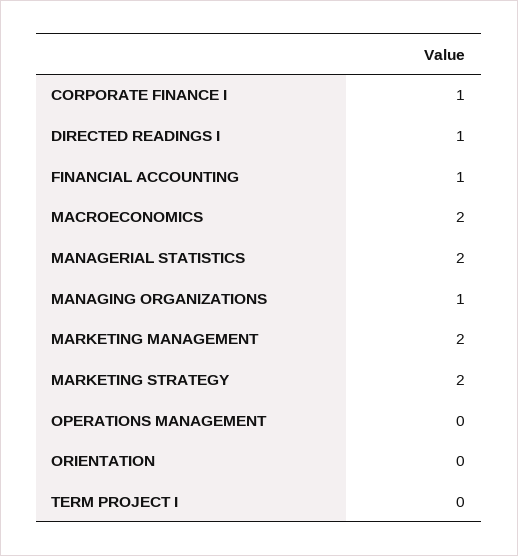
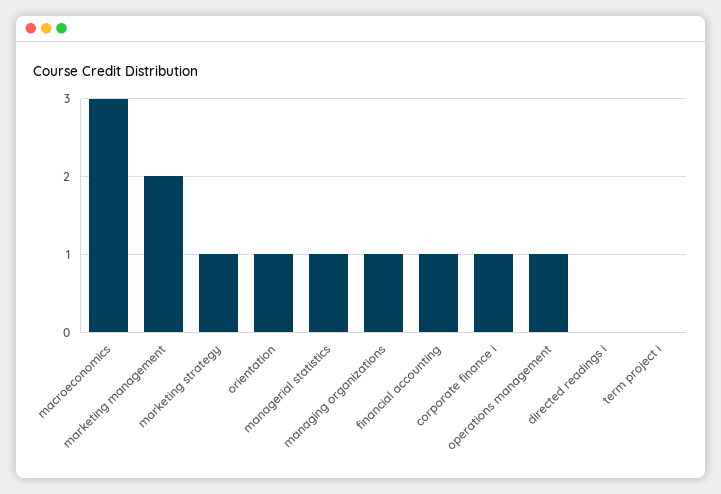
DIRECTED READINGS I: 1 -> 0
MACROECONOMICS: 2 -> 3
MANAGERIAL STATISTICS: 2 -> 1
MARKETING STRATEGY: 2 -> 1
OPERATIONS MANAGEMENT: 0 -> 1
ORIENTATION: 0 -> 1

